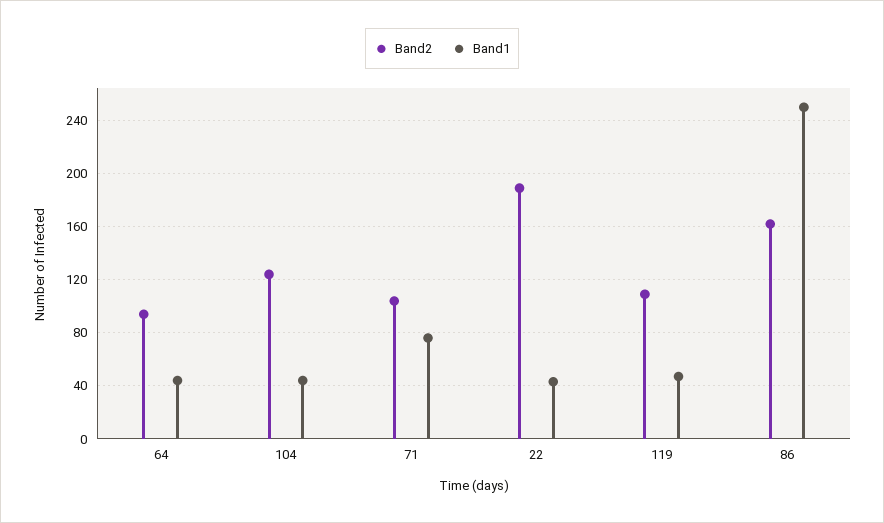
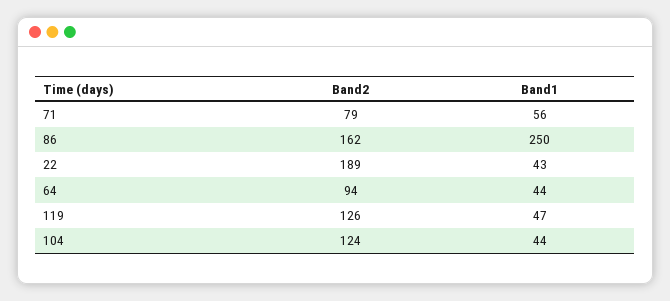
Band2, 71: 105 -> 79
Band1, 71: 75 -> 56
Band2, 119: 110 -> 126

